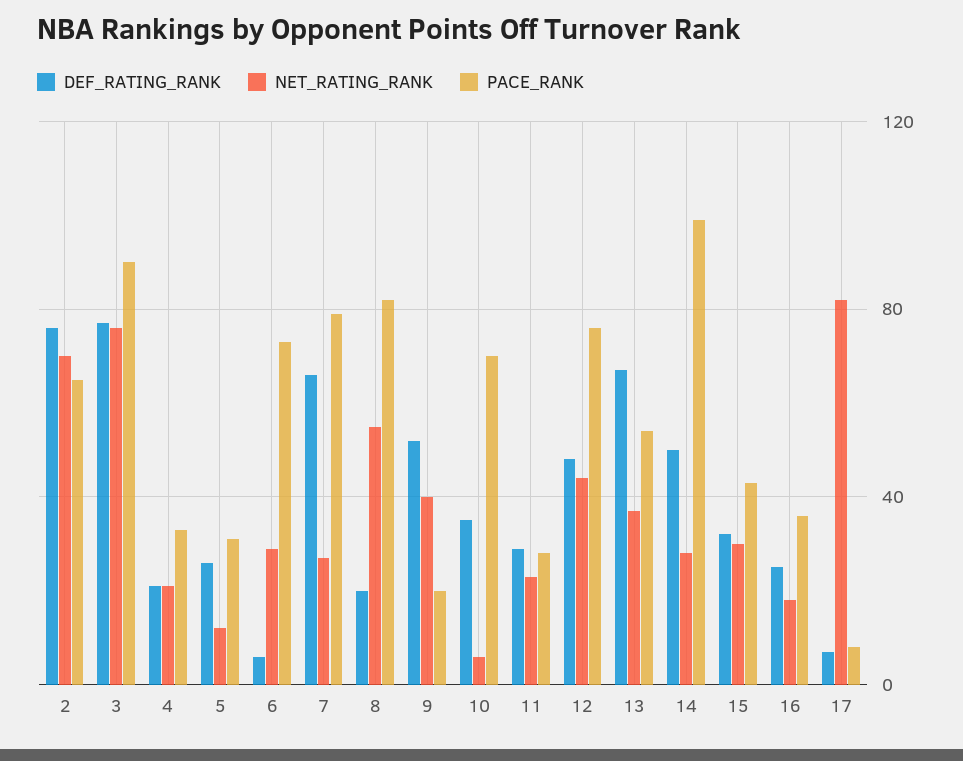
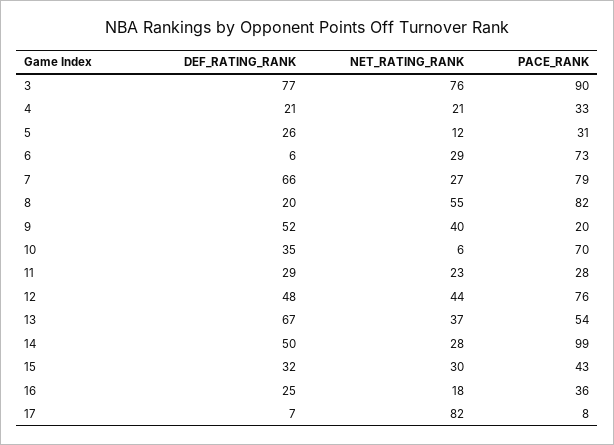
DEF_RATING_RANK, 2: 75 -> none
NET_RATING_RANK, 2: 70 -> none
PACE_RANK, 2: 65 -> none

